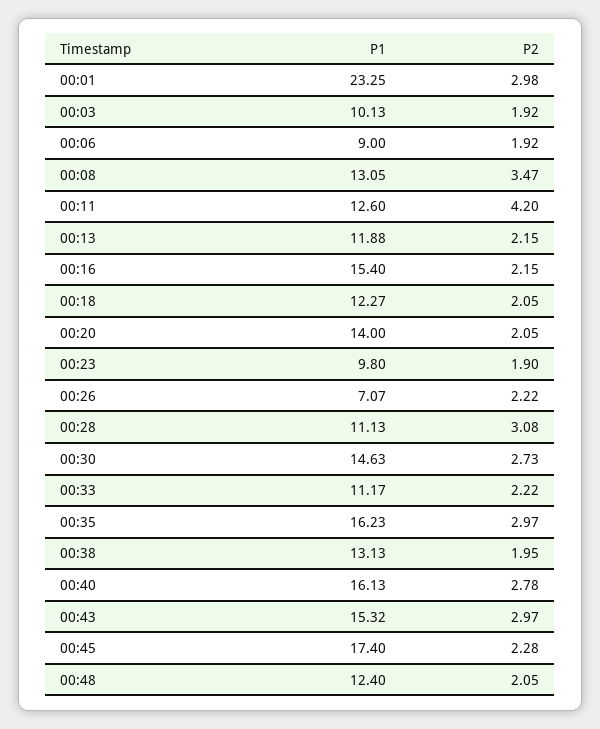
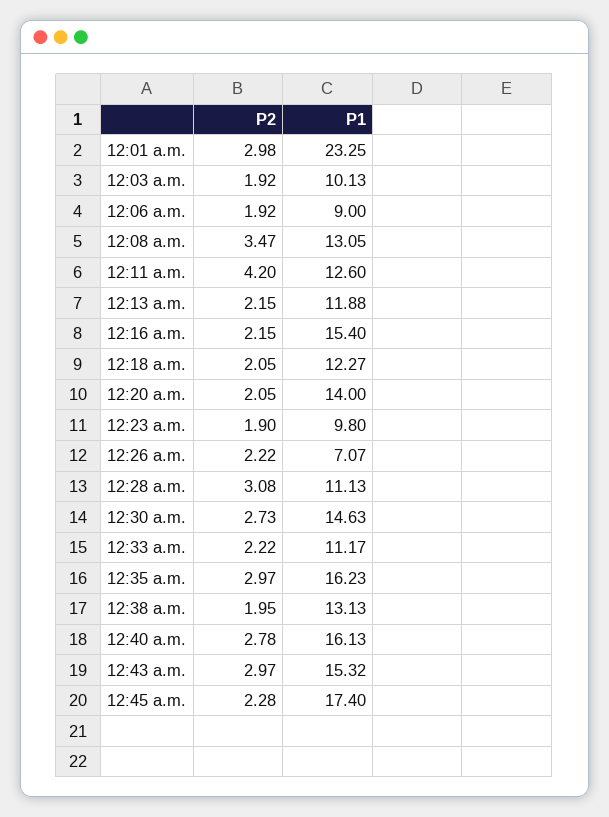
P1, 00:48: 12.4 -> none
P2, 00:48: 2.05 -> none

